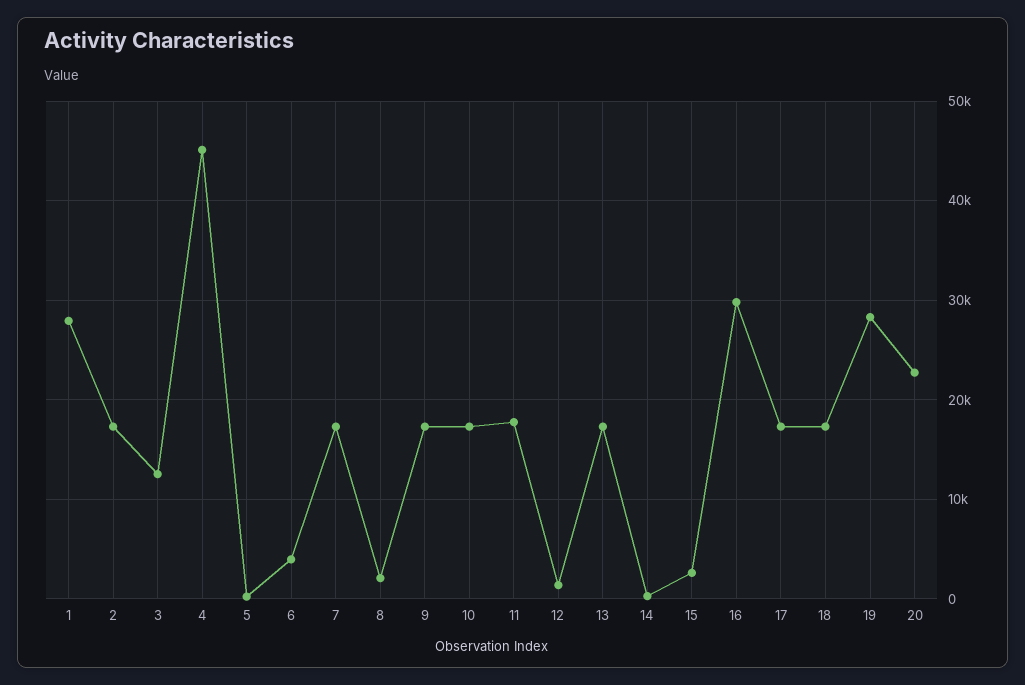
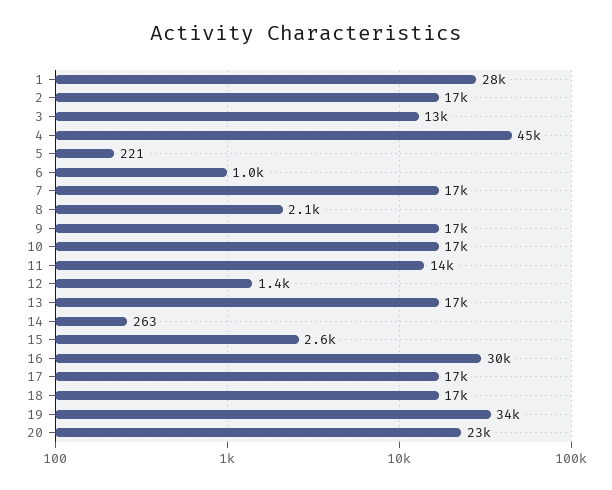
6: 4000 -> 1000
11: 18000 -> 14000
19: 28000 -> 34000

